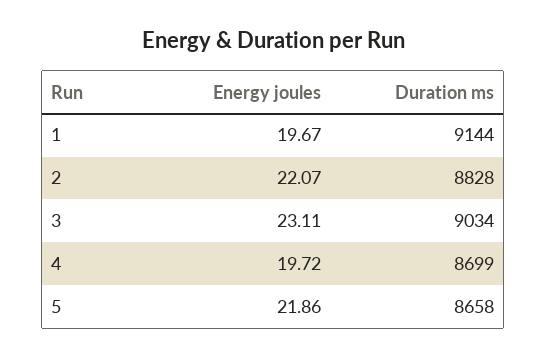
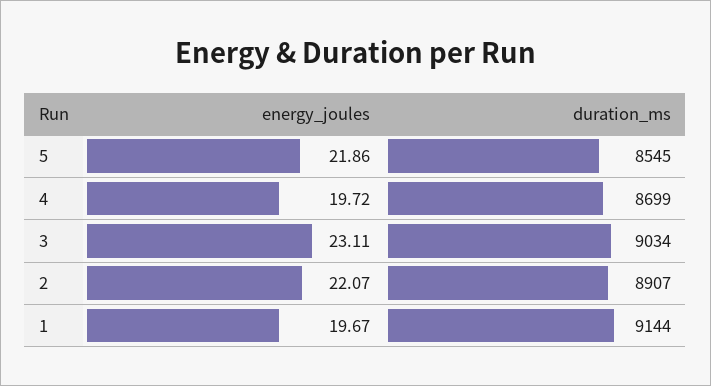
Duration ms, 2: 8828 -> 8907
Duration ms, 5: 8658 -> 8545

